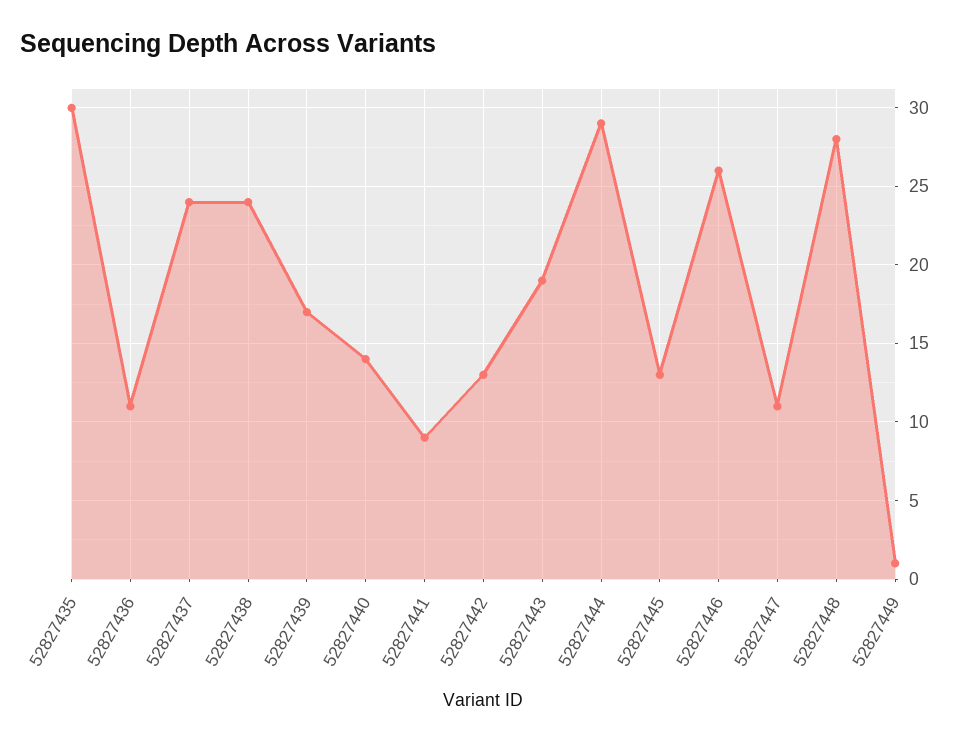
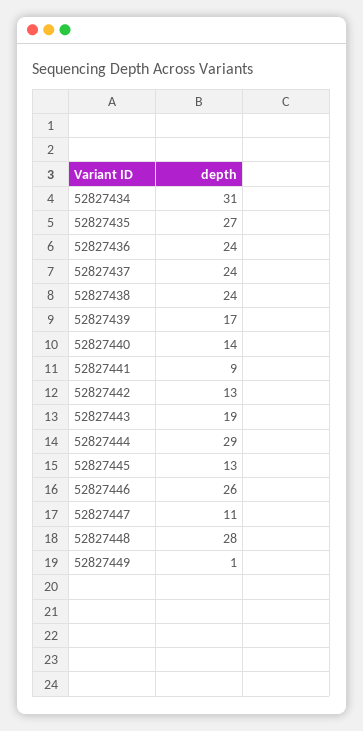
52827435: 30 -> 27
52827436: 11 -> 24
52827434: none -> 31

